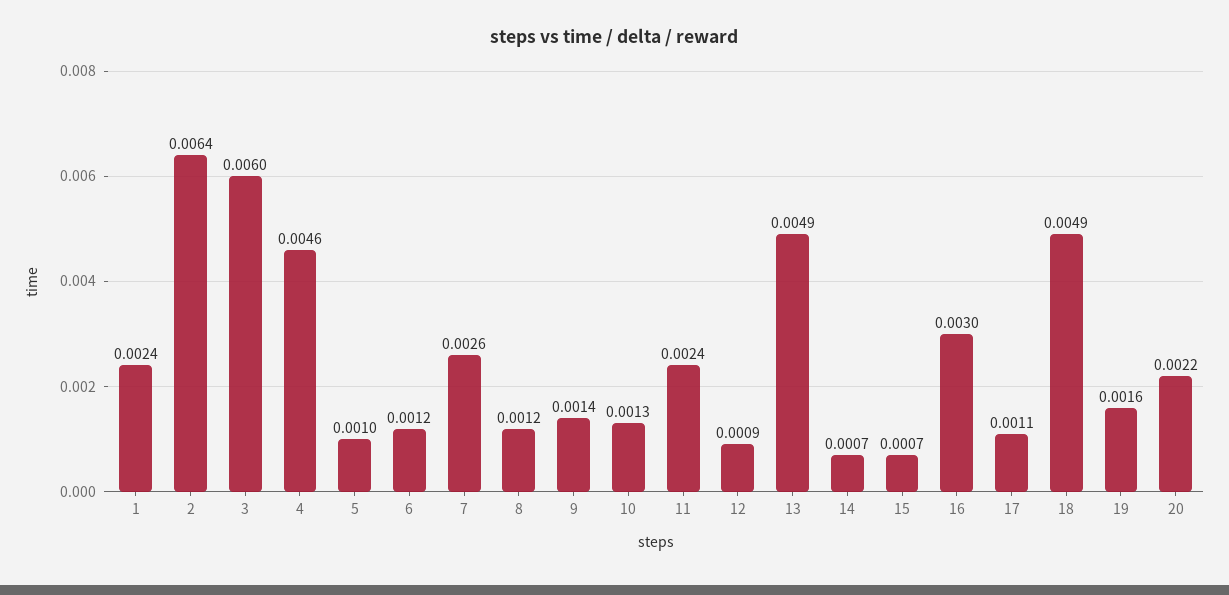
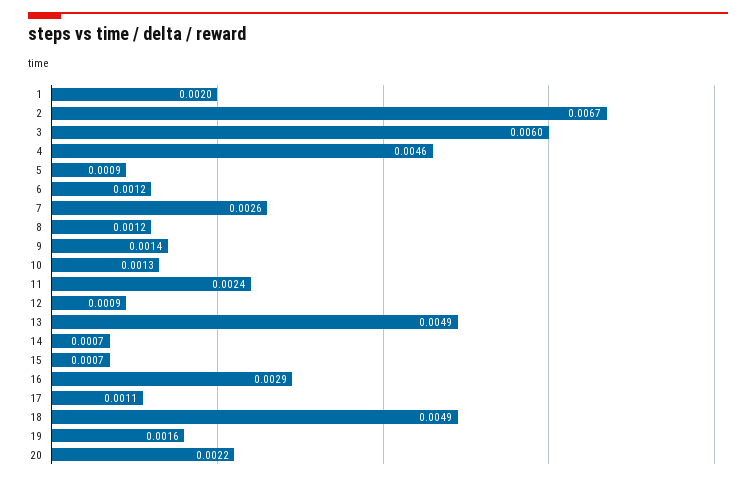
1: 0.0024 -> 0.002
2: 0.0064 -> 0.0067
5: 0.001 -> 0.0009
16: 0.003 -> 0.0029

